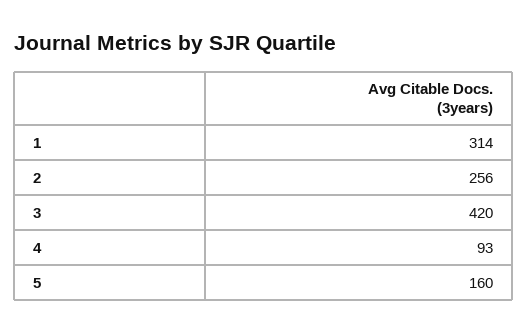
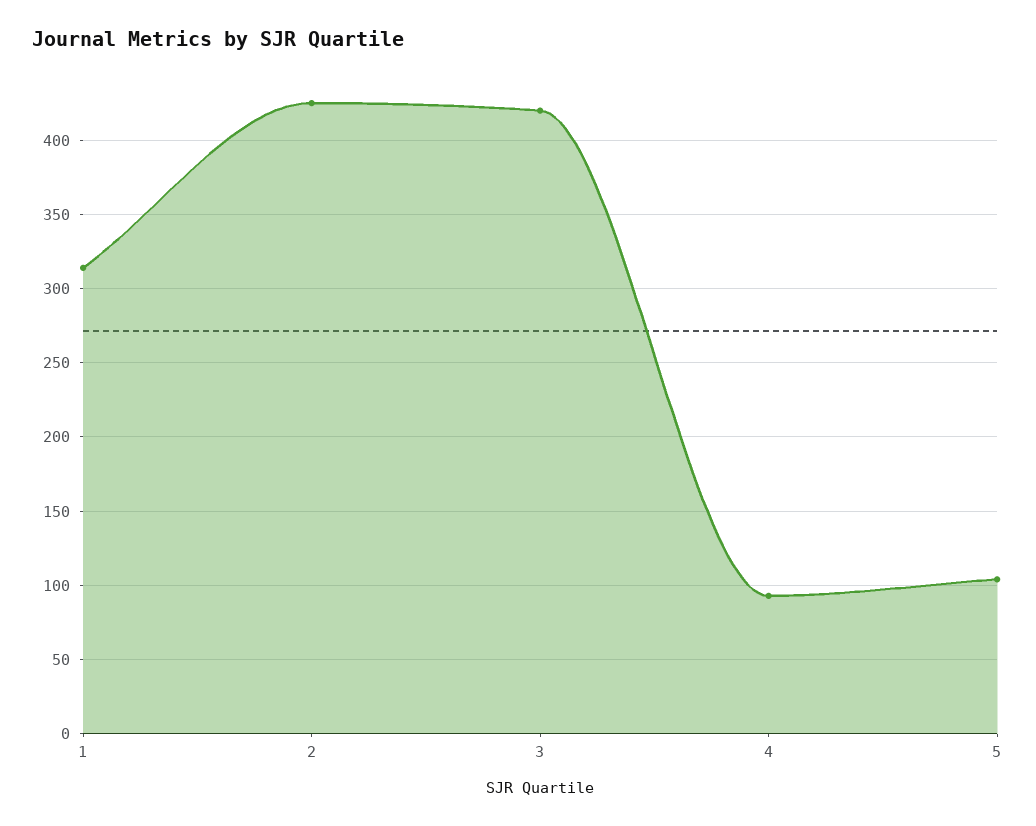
2: 256 -> 425
5: 160 -> 105

